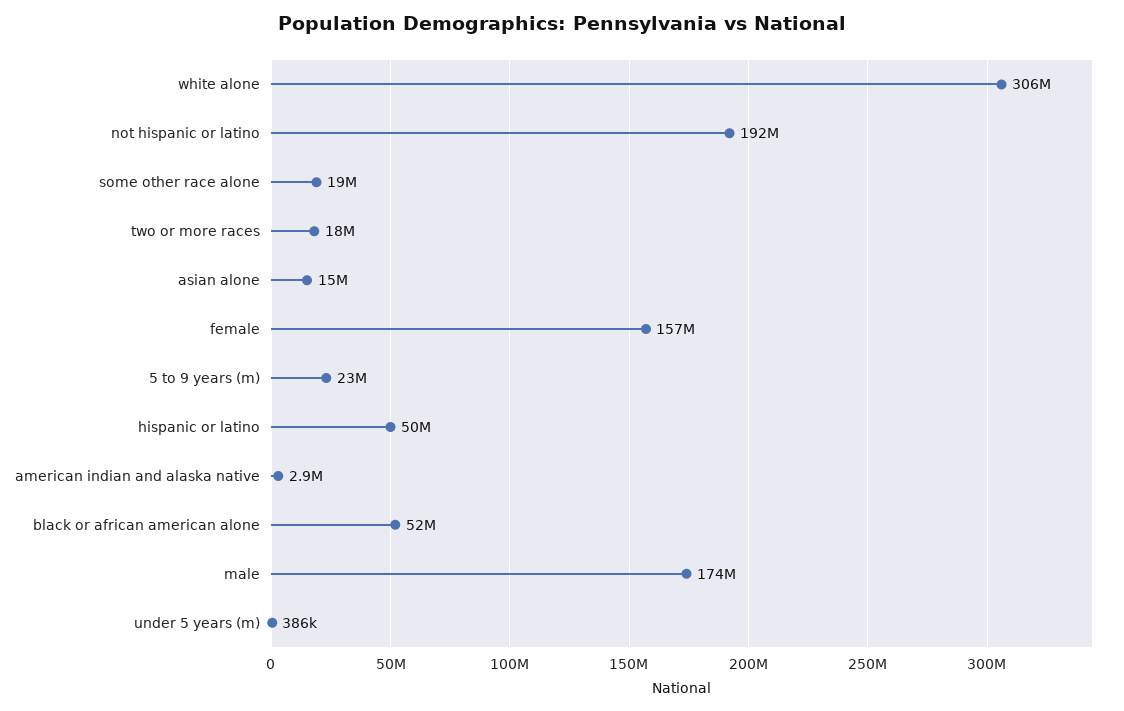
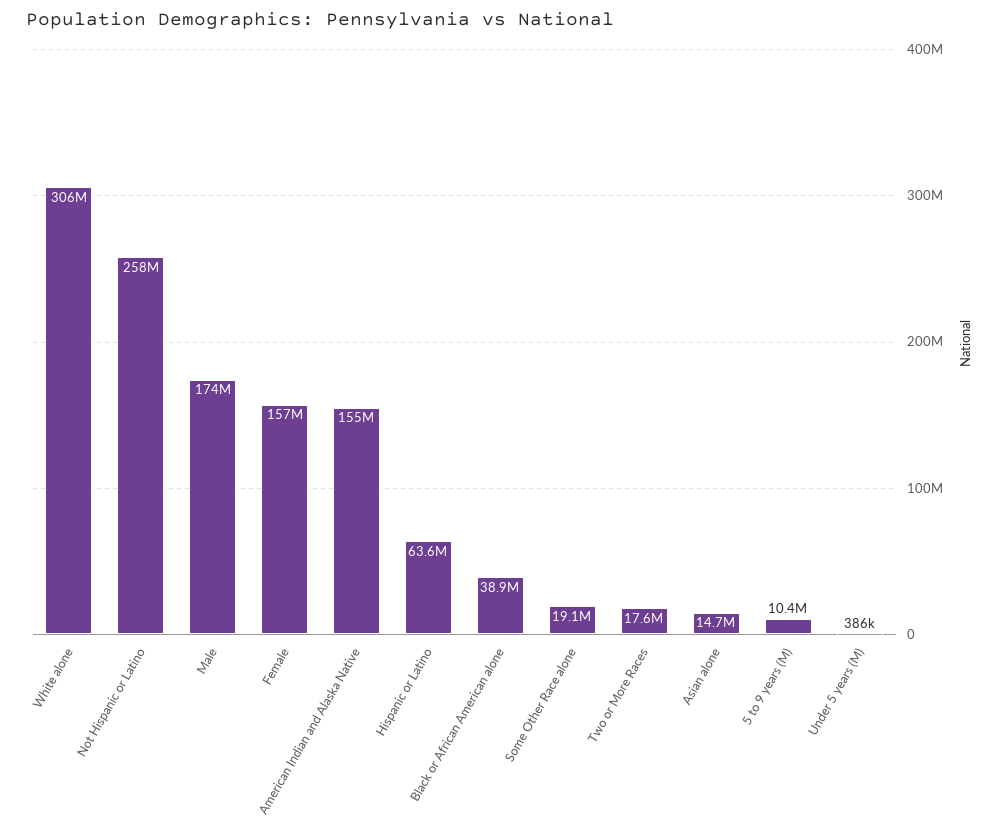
not hispanic or latino: 192000000 -> 258000000
5 to 9 years (m): 23000000 -> 10400000
hispanic or latino: 50000000 -> 63600000
american indian and alaska native: 2900000 -> 155000000
black or african american alone: 52000000 -> 38900000

